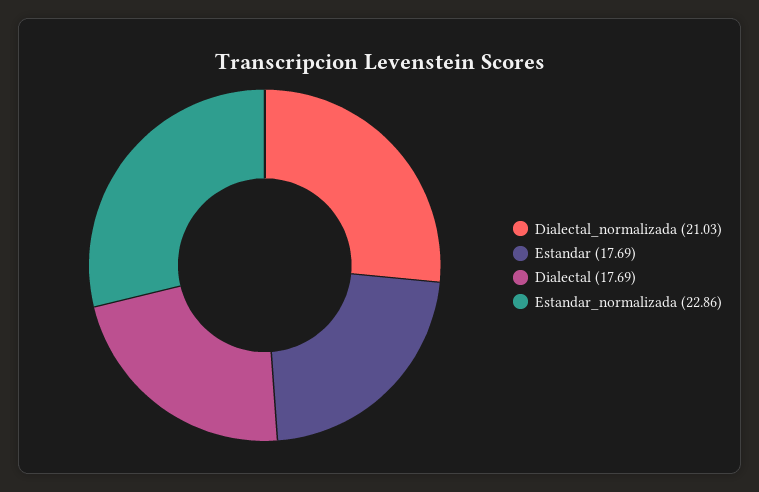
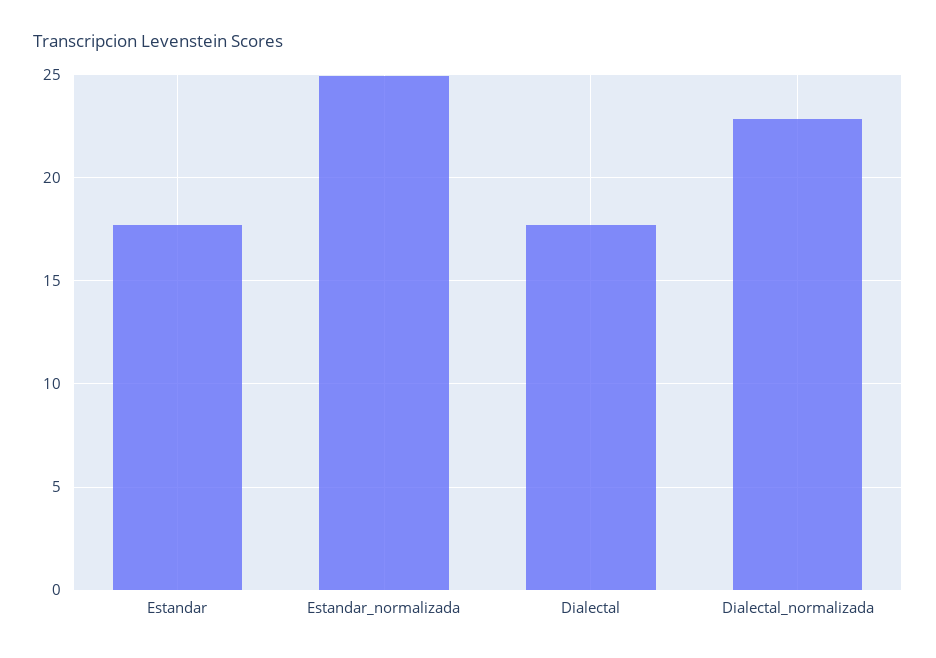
Dialectal_normalizada: 21.03 -> 23
Estandar_normalizada: 22.86 -> 25

